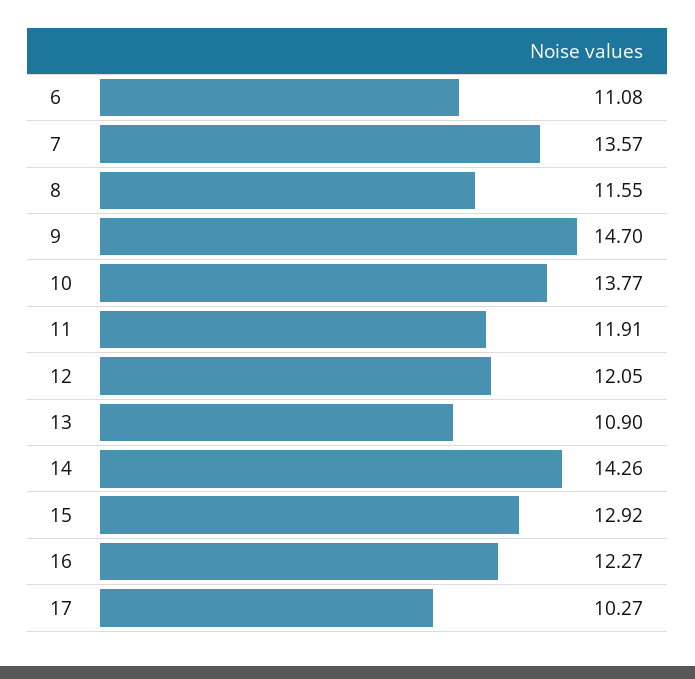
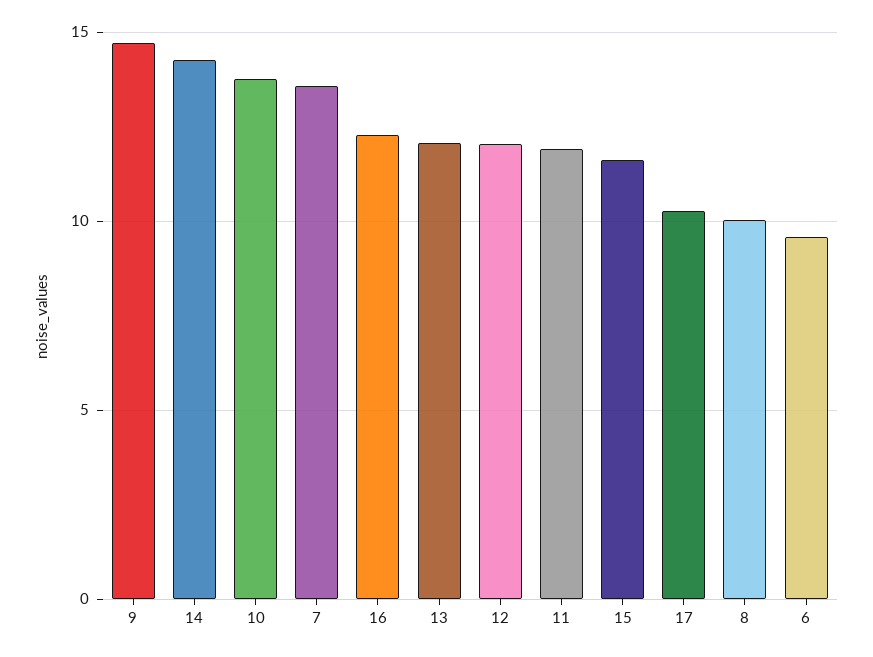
6: 11.08 -> 9.5
8: 11.55 -> 10
13: 10.9 -> 12
15: 12.92 -> 11.5

